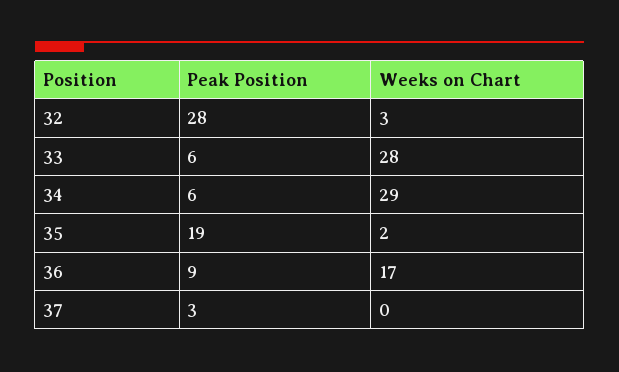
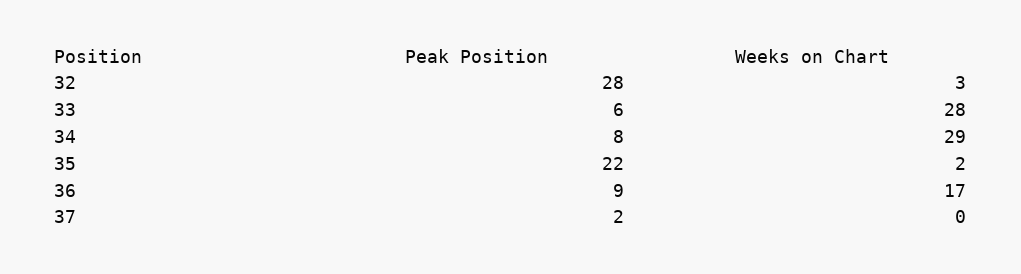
Peak Position, 34: 6 -> 8
Peak Position, 35: 19 -> 22
Peak Position, 37: 3 -> 2

